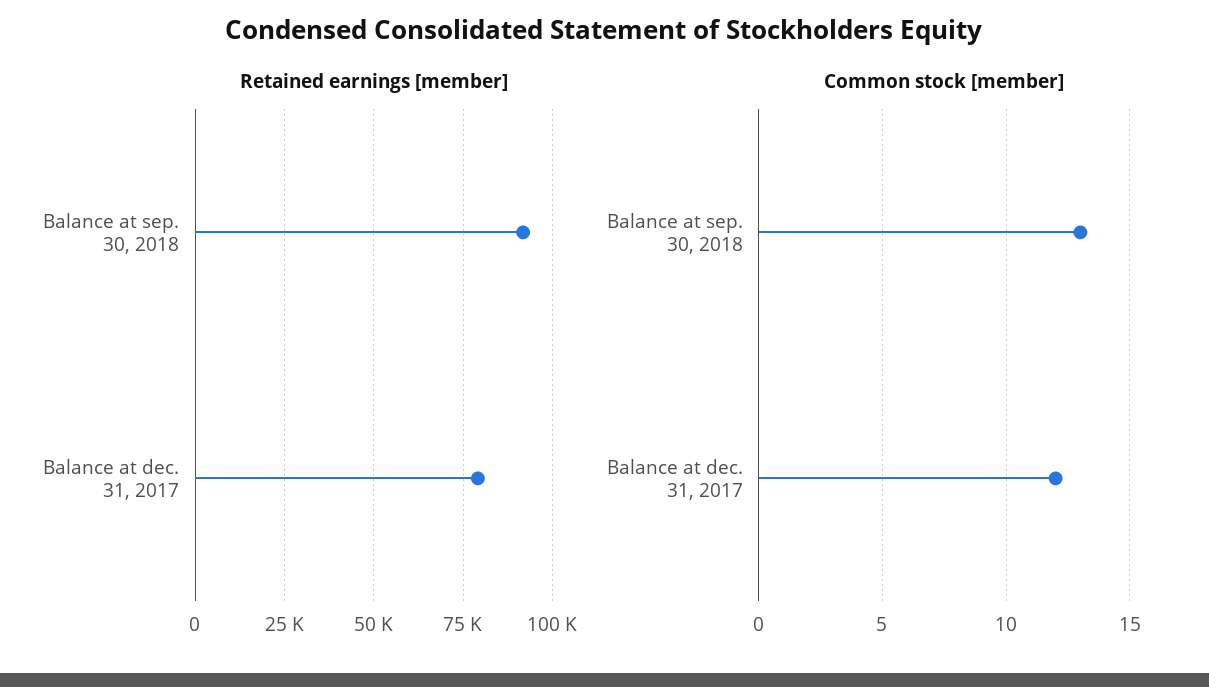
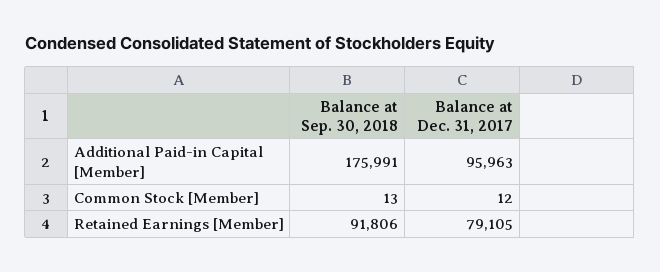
Additional Paid-in Capital [Member], Balance at sep. 30, 2018: none -> 175991
Additional Paid-in Capital [Member], Balance at dec. 31, 2017: none -> 95963

